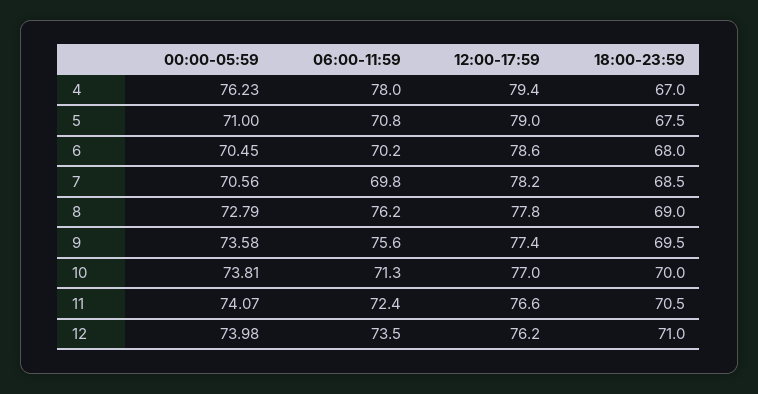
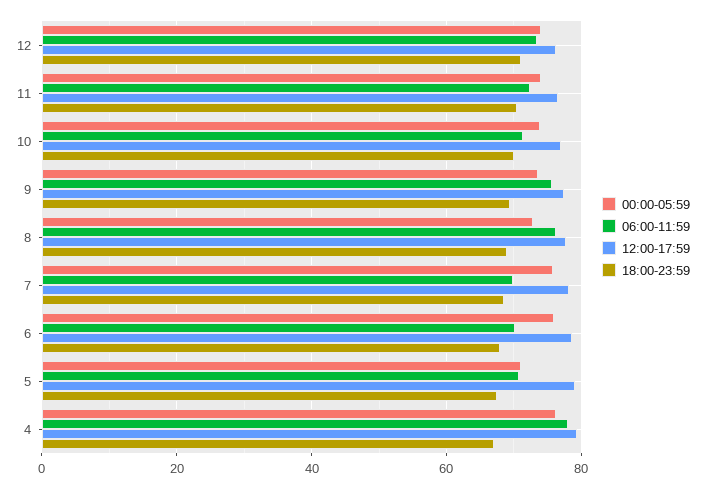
00:00-05:59, 6: 70.45 -> 76
00:00-05:59, 7: 70.56 -> 76

